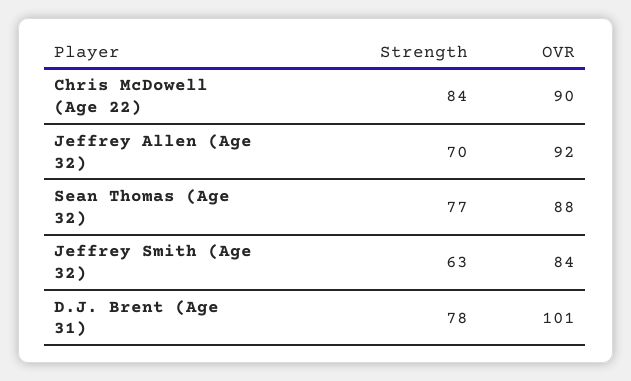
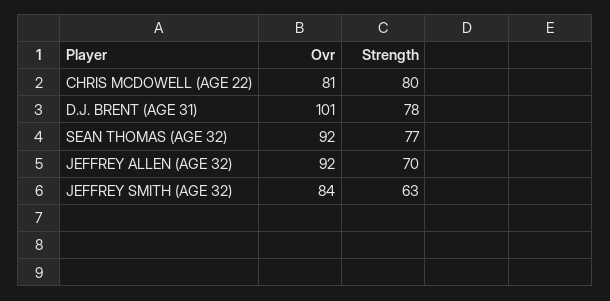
Strength, Chris McDowell (Age 22): 84 -> 80
OVR, Chris McDowell (Age 22): 90 -> 81
OVR, Sean Thomas (Age 32): 88 -> 92

